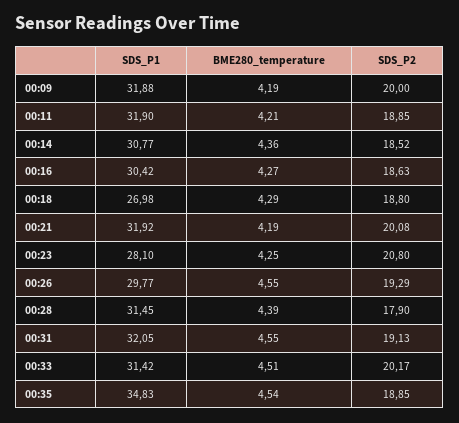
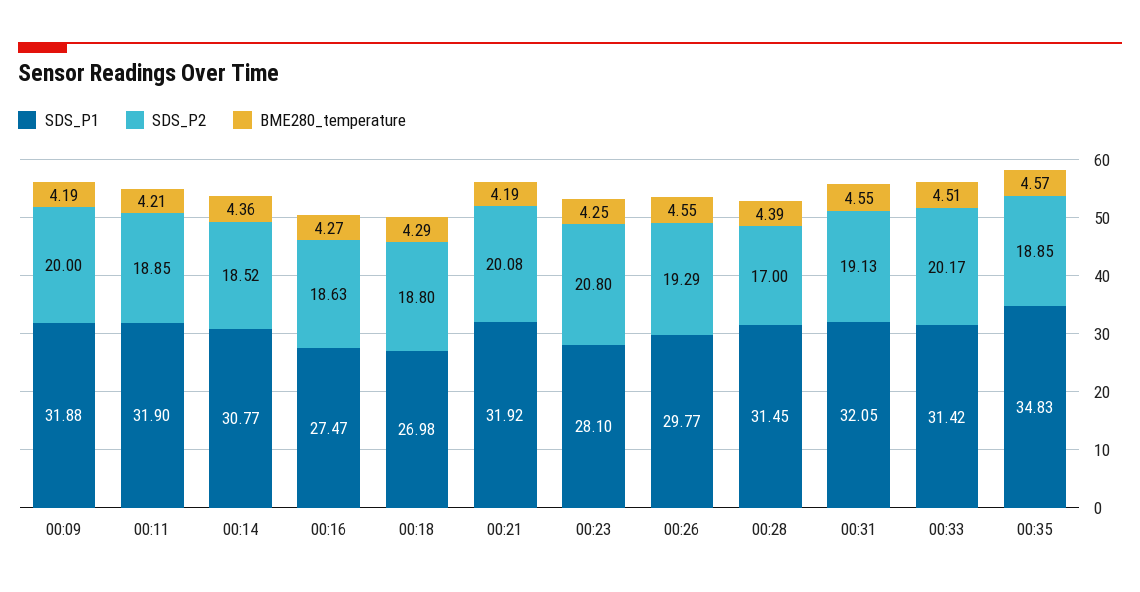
SDS_P1, 00:16: 30.42 -> 27.47
SDS_P2, 00:28: 17.9 -> 17
BME280_temperature, 00:35: 4.54 -> 4.57

